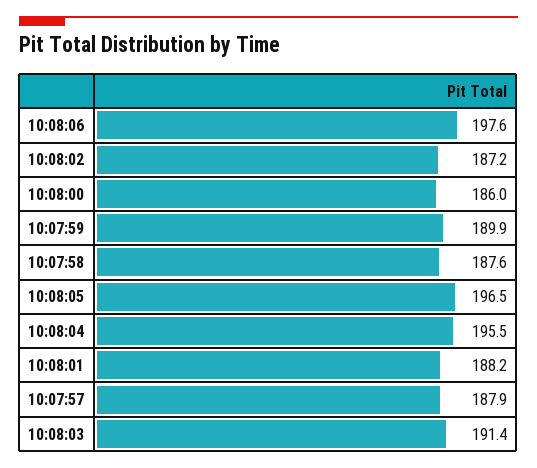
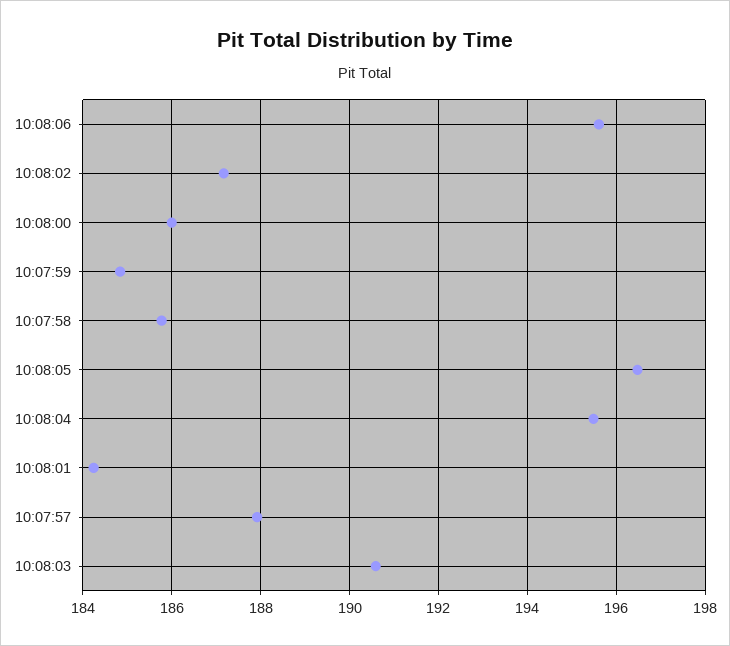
10:08:06: 197.6 -> 195.6
10:07:59: 189.9 -> 184.8
10:07:58: 187.6 -> 185.8
10:08:01: 188.2 -> 184.2
10:08:03: 191.4 -> 190.6

